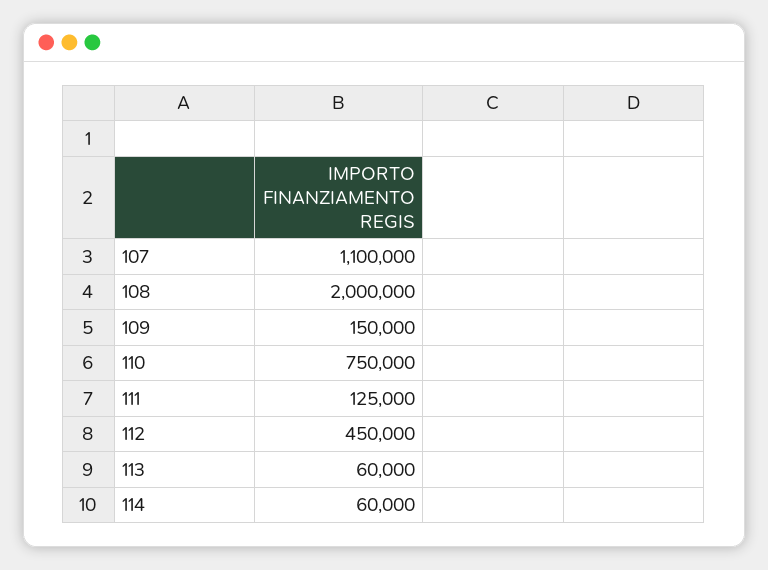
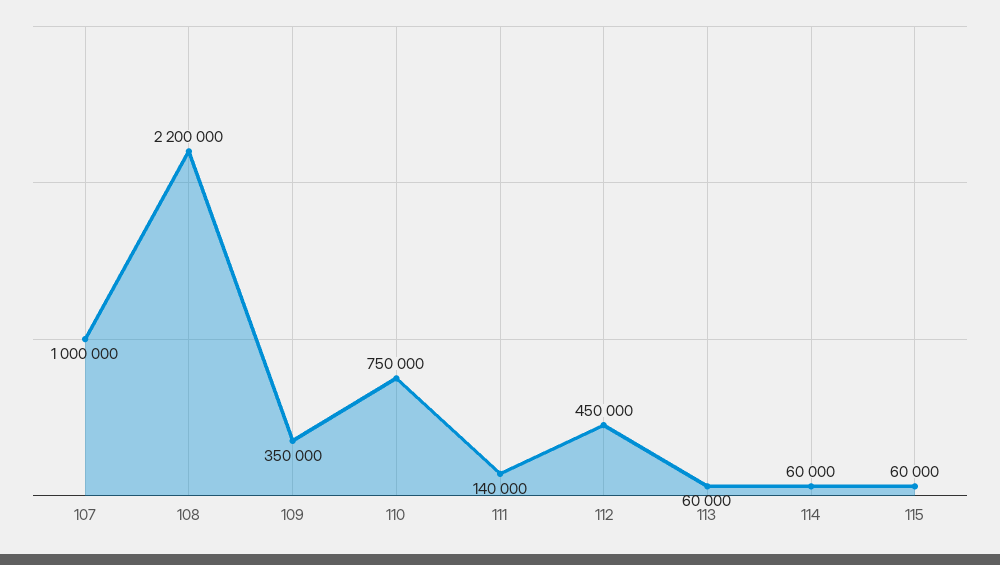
107: 1100000 -> 1000000
108: 2000000 -> 2200000
109: 150000 -> 350000
111: 125000 -> 140000
115: none -> 60000

